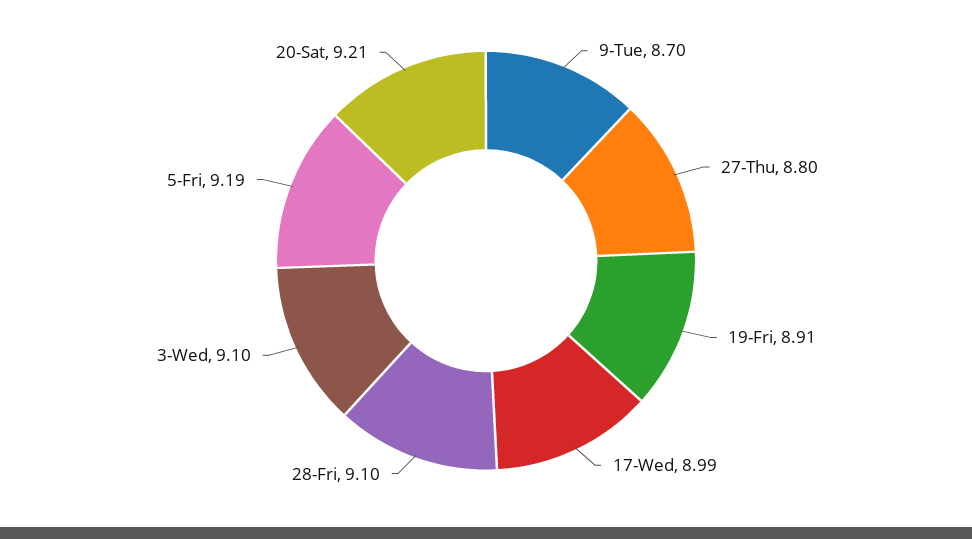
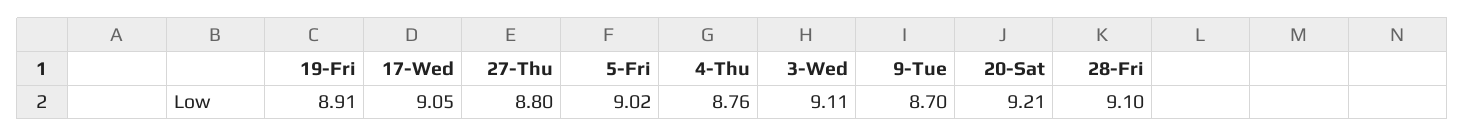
17-Wed: 8.99 -> 9.05
3-Wed: 9.1 -> 9.11
5-Fri: 9.19 -> 9.02
4-Thu: none -> 8.76

